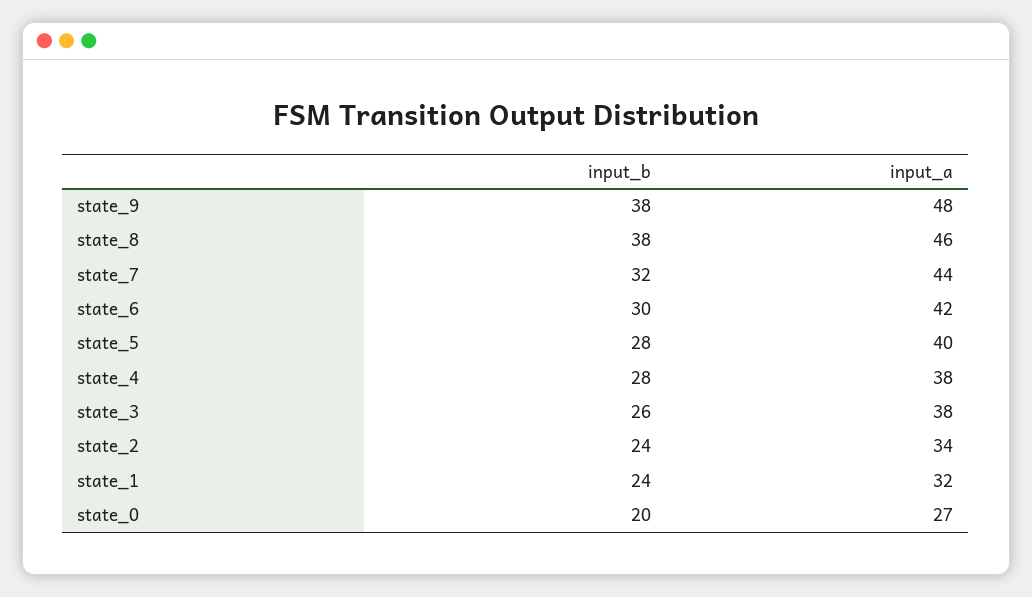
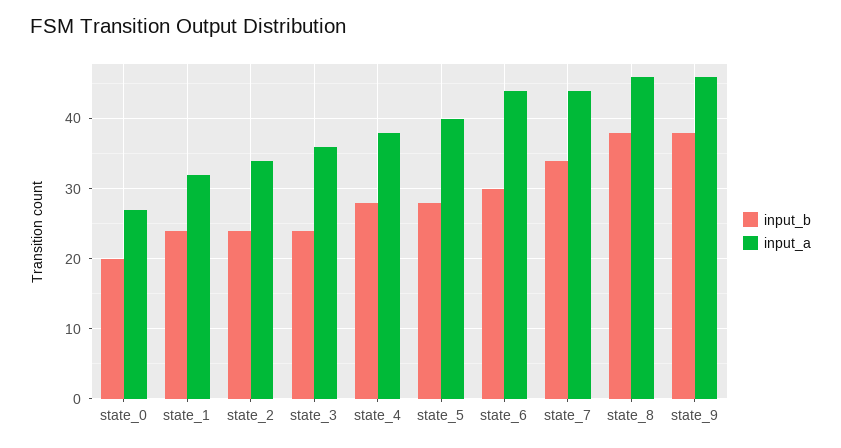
input_a, state_9: 48 -> 46
input_b, state_7: 32 -> 34
input_a, state_6: 42 -> 44
input_b, state_3: 26 -> 24
input_a, state_3: 38 -> 36

